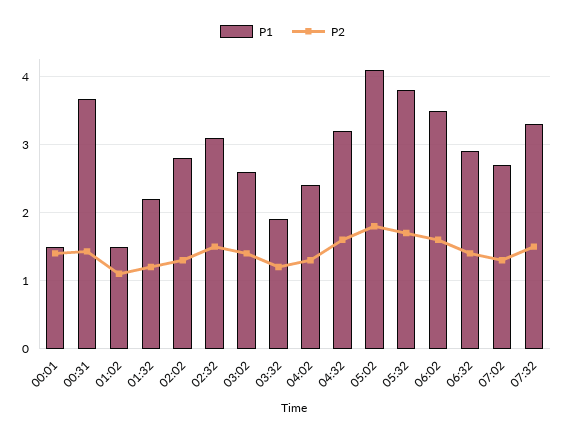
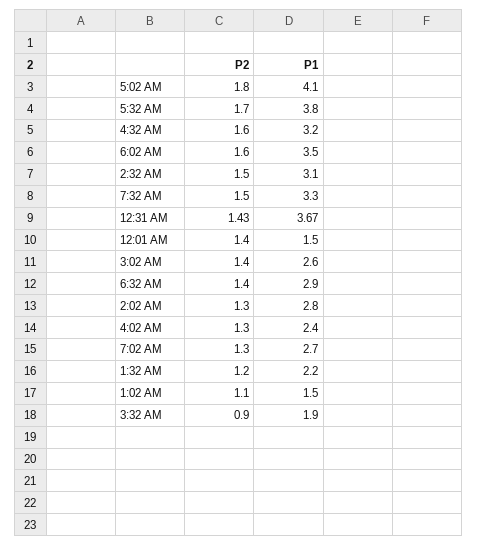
P2, 03:32: 1.2 -> 0.9

